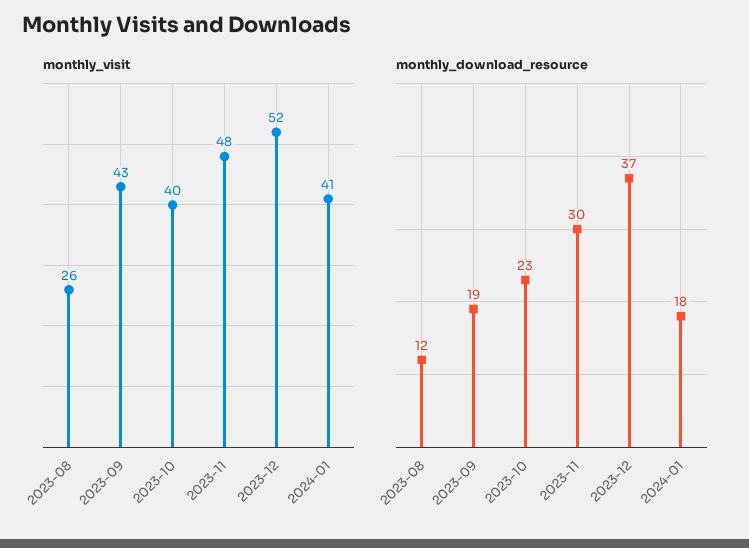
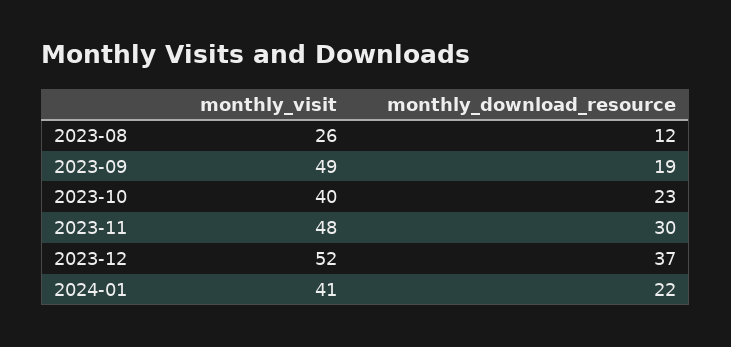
monthly_visit, 2023-09: 43 -> 49
monthly_download_resource, 2024-01: 18 -> 22

